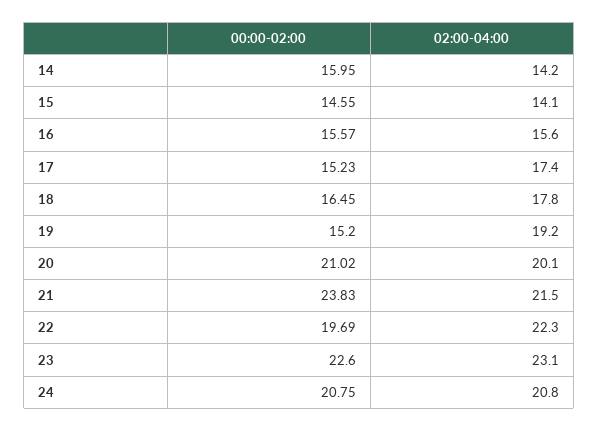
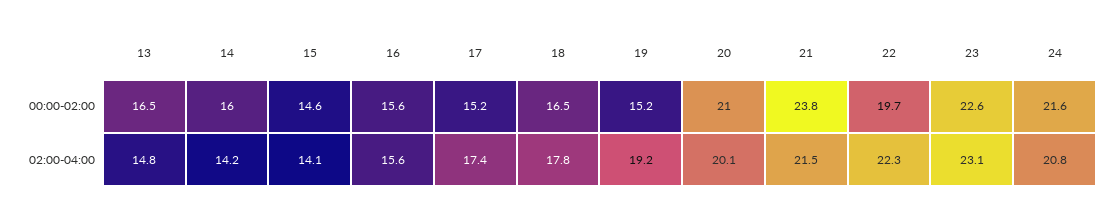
00:00-02:00, 24: 20.75 -> 21.6
00:00-02:00, 13: none -> 16.5
02:00-04:00, 13: none -> 14.8

